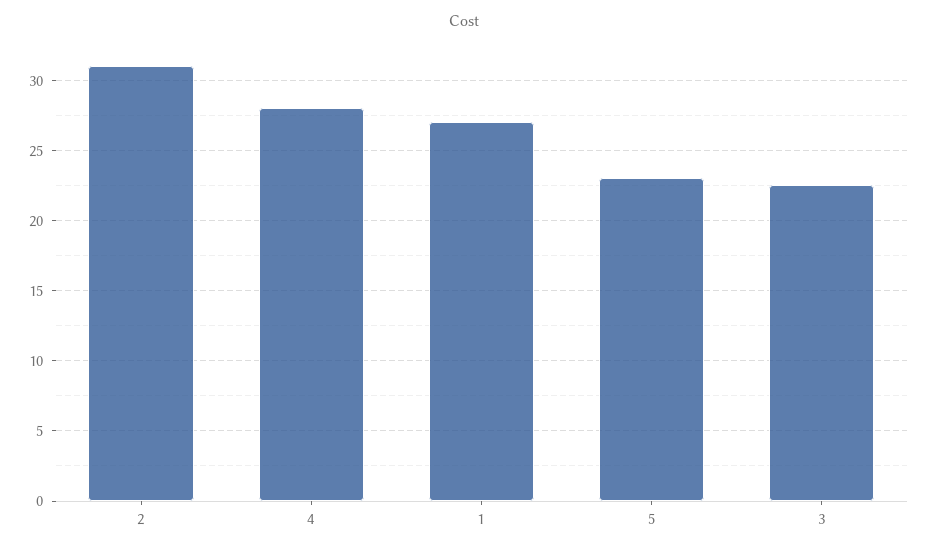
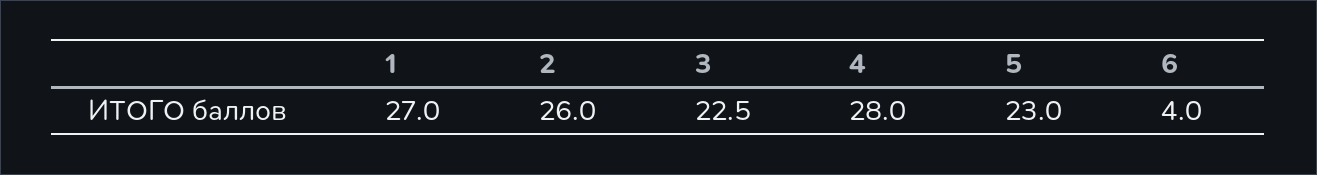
2: 31 -> 26
6: none -> 4

